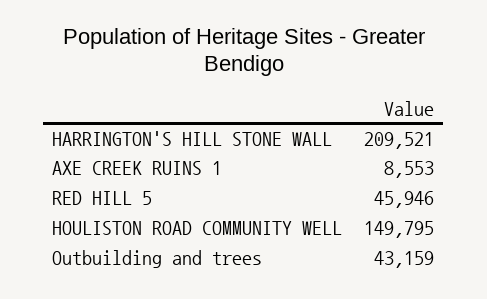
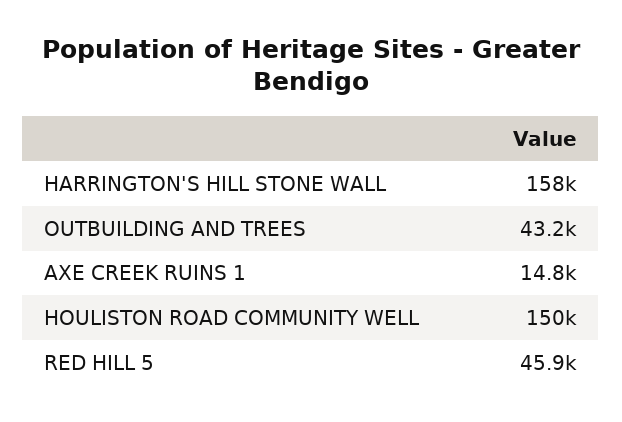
HARRINGTON'S HILL STONE WALL: 209521 -> 158000
AXE CREEK RUINS 1: 8553 -> 14800

